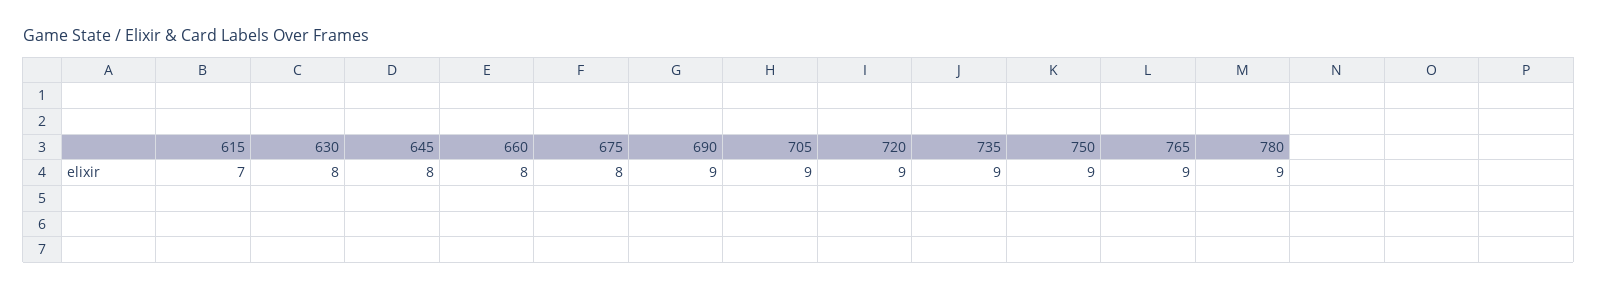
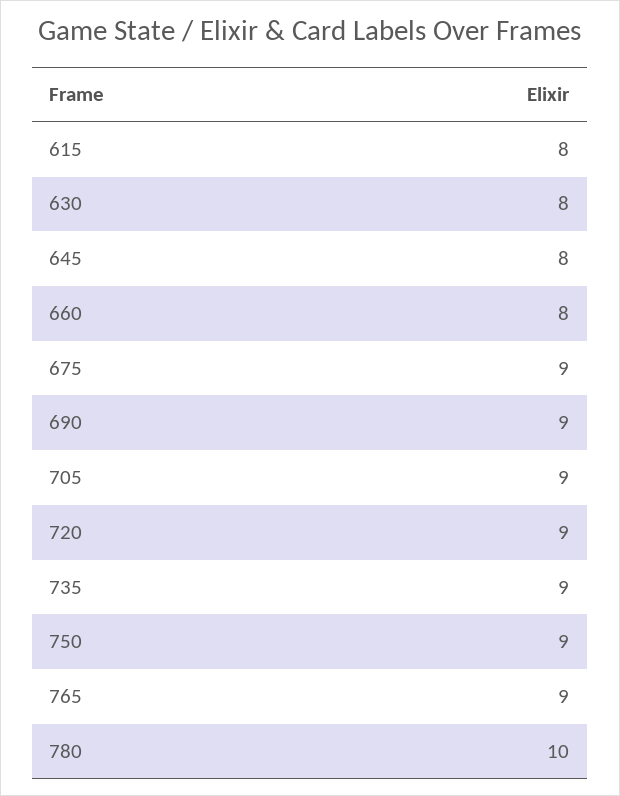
615: 7 -> 8
675: 8 -> 9
780: 9 -> 10

